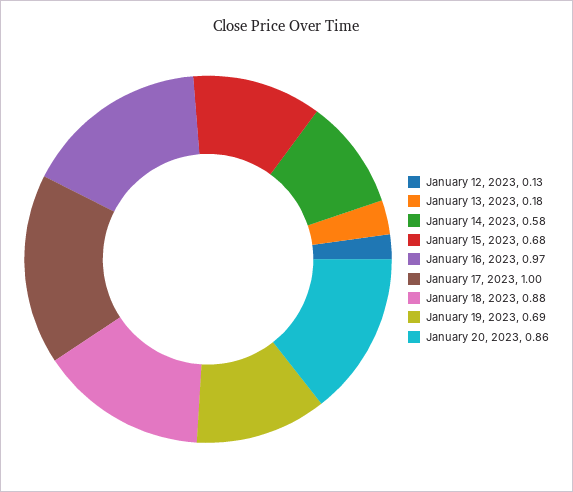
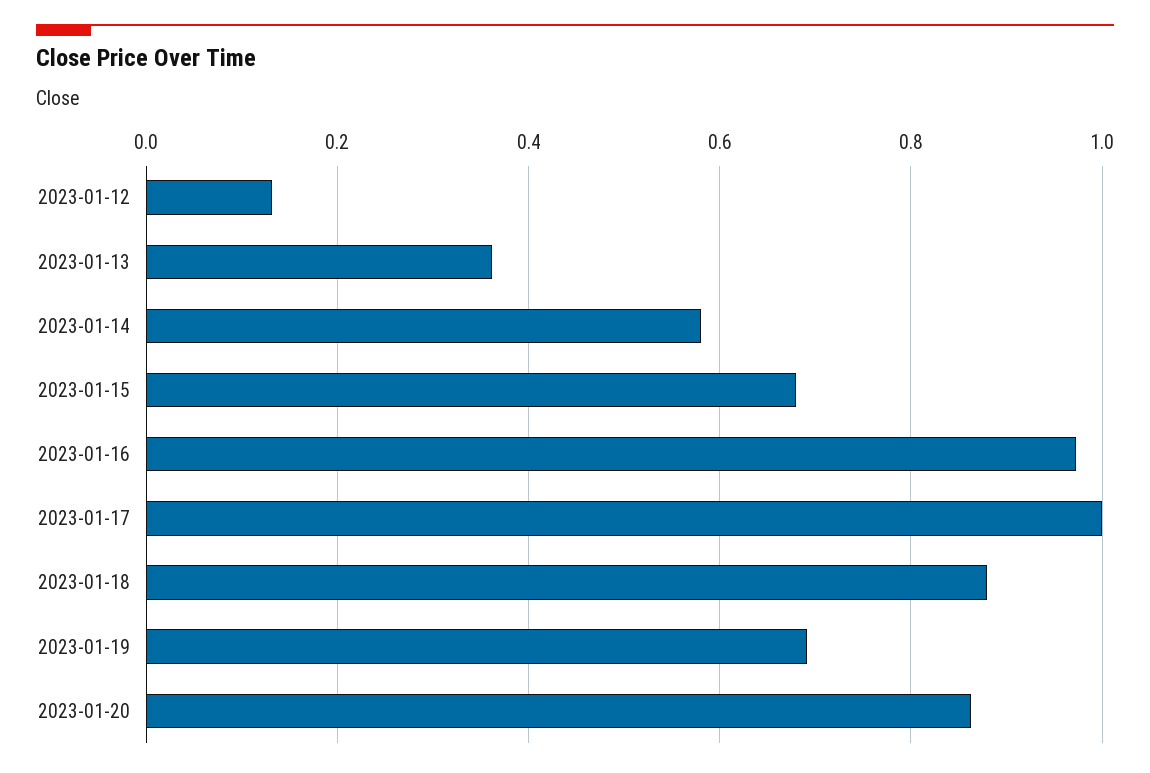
January 13, 2023: 0.18 -> 0.36

